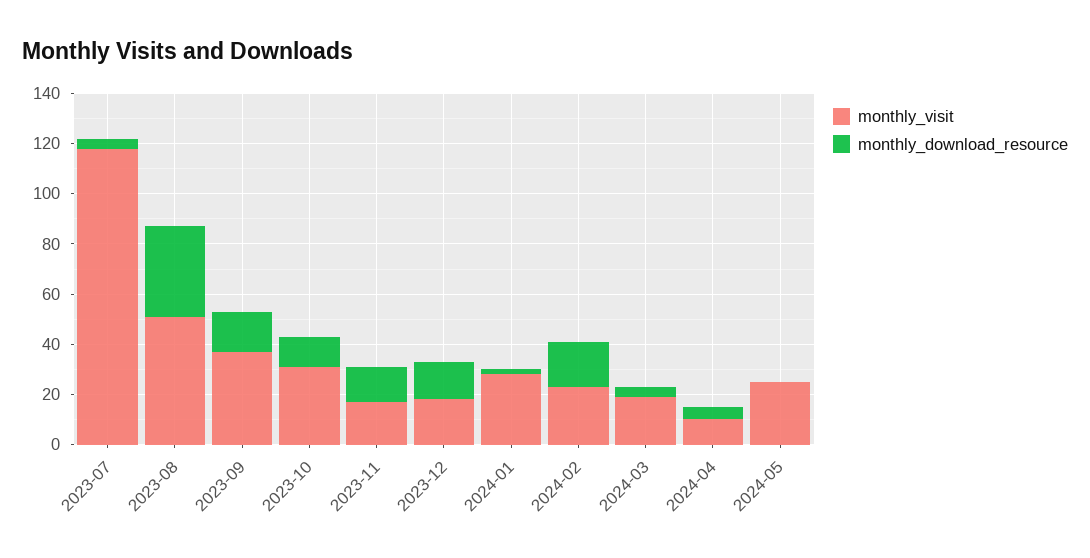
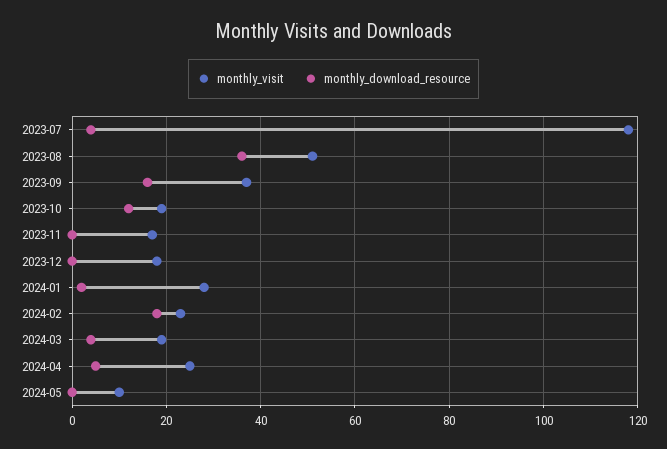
monthly_visit, 2023-10: 30 -> 20
monthly_download_resource, 2023-11: 15 -> 0
monthly_download_resource, 2023-12: 15 -> 0
monthly_visit, 2024-04: 10 -> 25
monthly_visit, 2024-05: 25 -> 10

